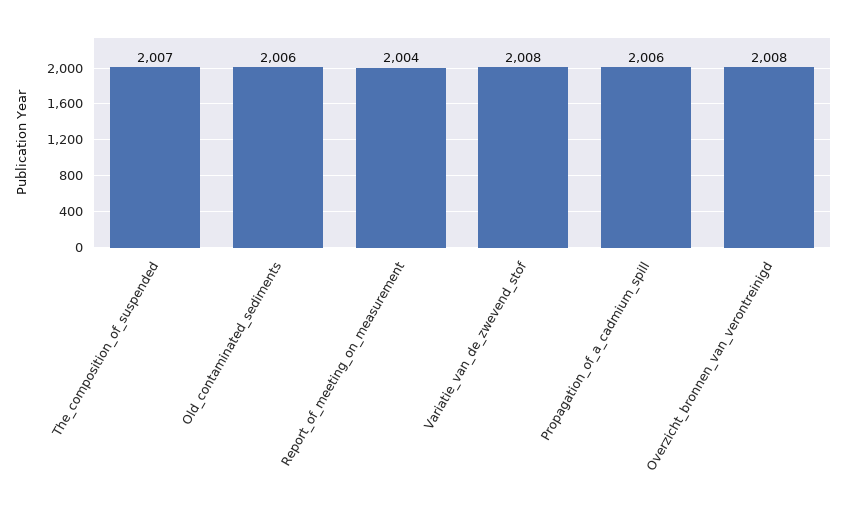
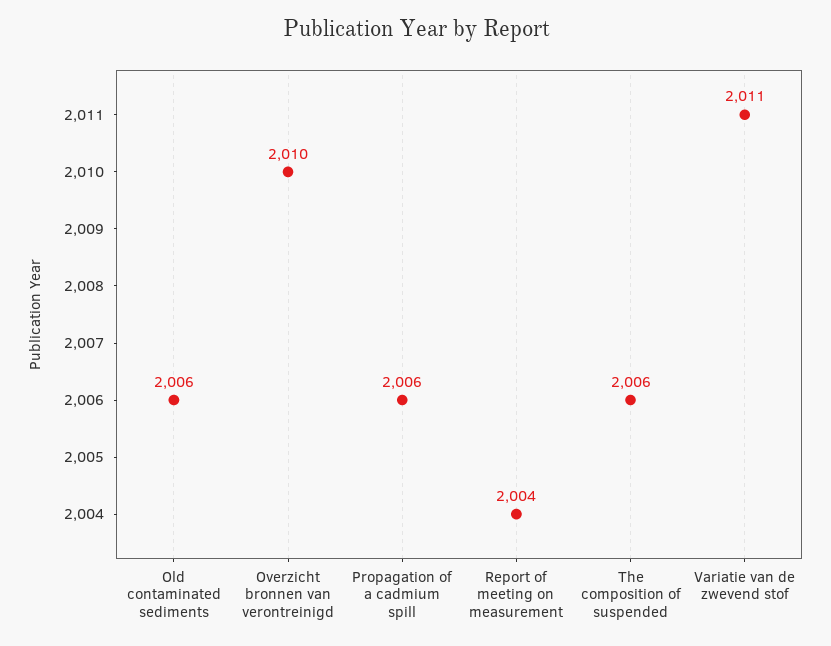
The_composition_of_suspended: 2007 -> 2006
Variatie_van_de_zwevend_stof: 2008 -> 2011
Overzicht_bronnen_van_verontreinigd: 2008 -> 2010

